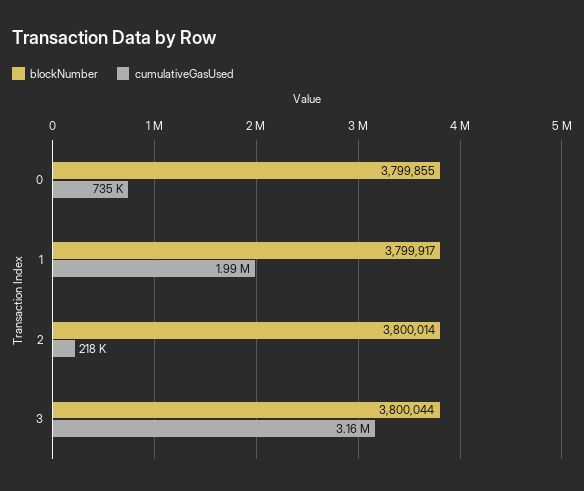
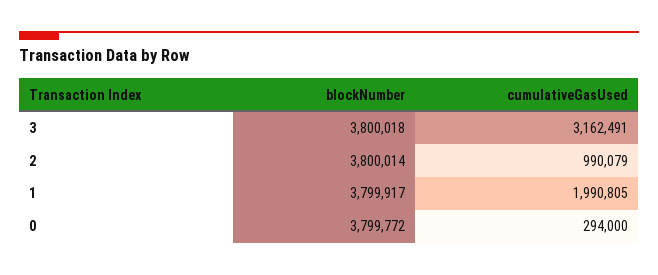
blockNumber, 0: 3799855 -> 3799772
cumulativeGasUsed, 0: 735000 -> 294000
cumulativeGasUsed, 2: 218000 -> 990079
blockNumber, 3: 3800044 -> 3800018

